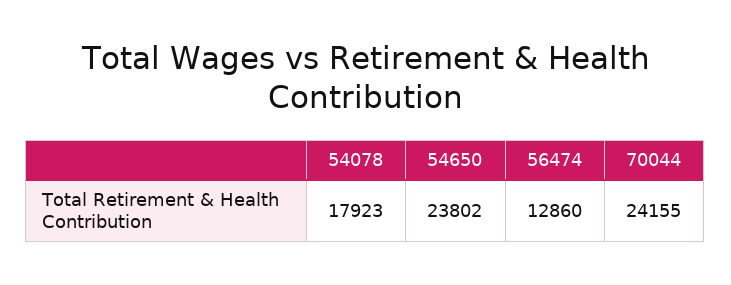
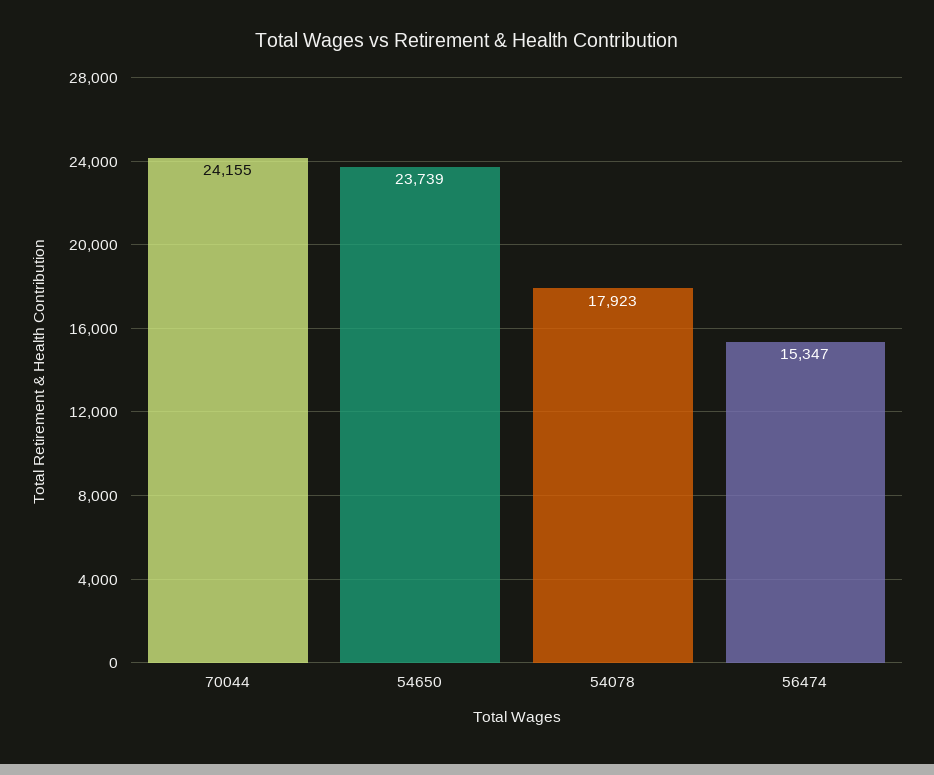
54650: 23802 -> 23739
56474: 12860 -> 15347

